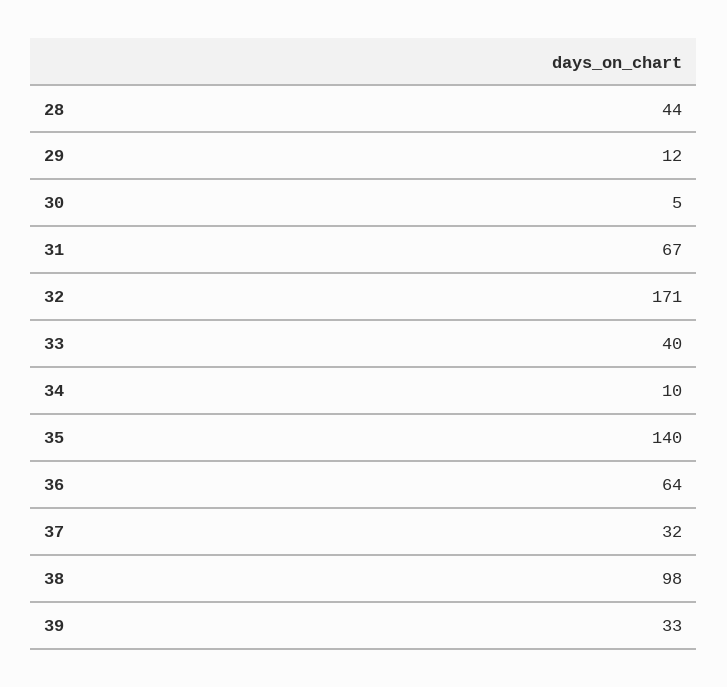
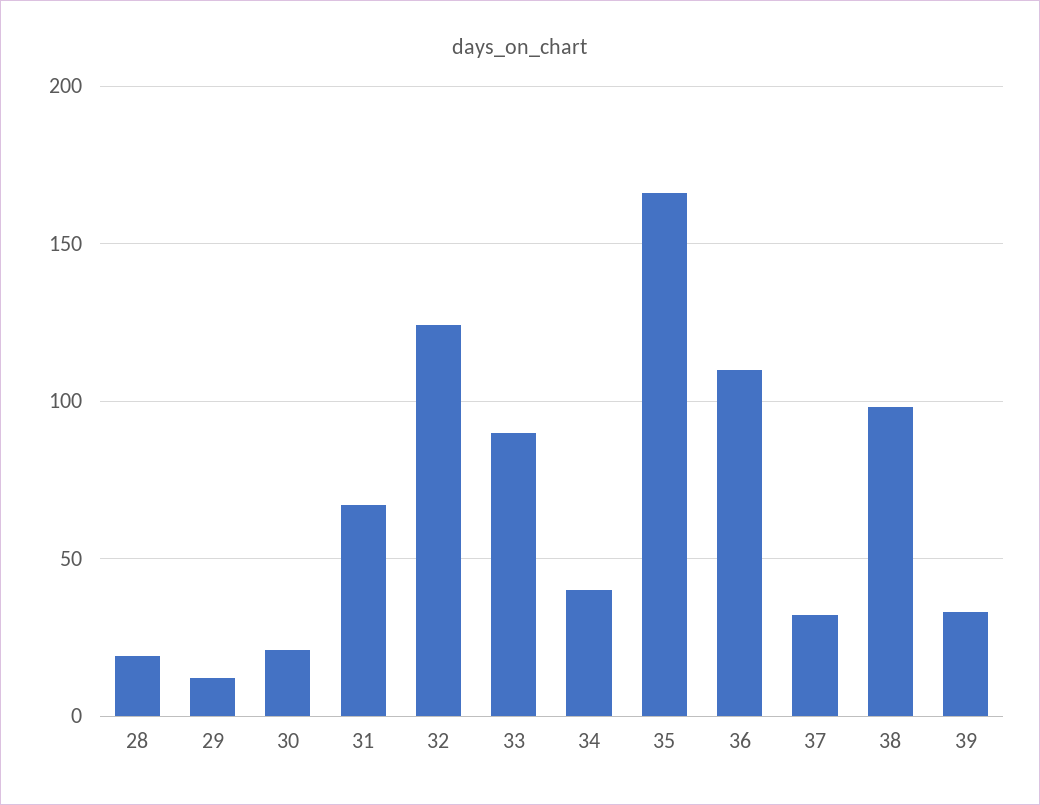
28: 44 -> 20
30: 5 -> 20
32: 171 -> 125
33: 40 -> 90
34: 10 -> 40
35: 140 -> 165
36: 64 -> 110

